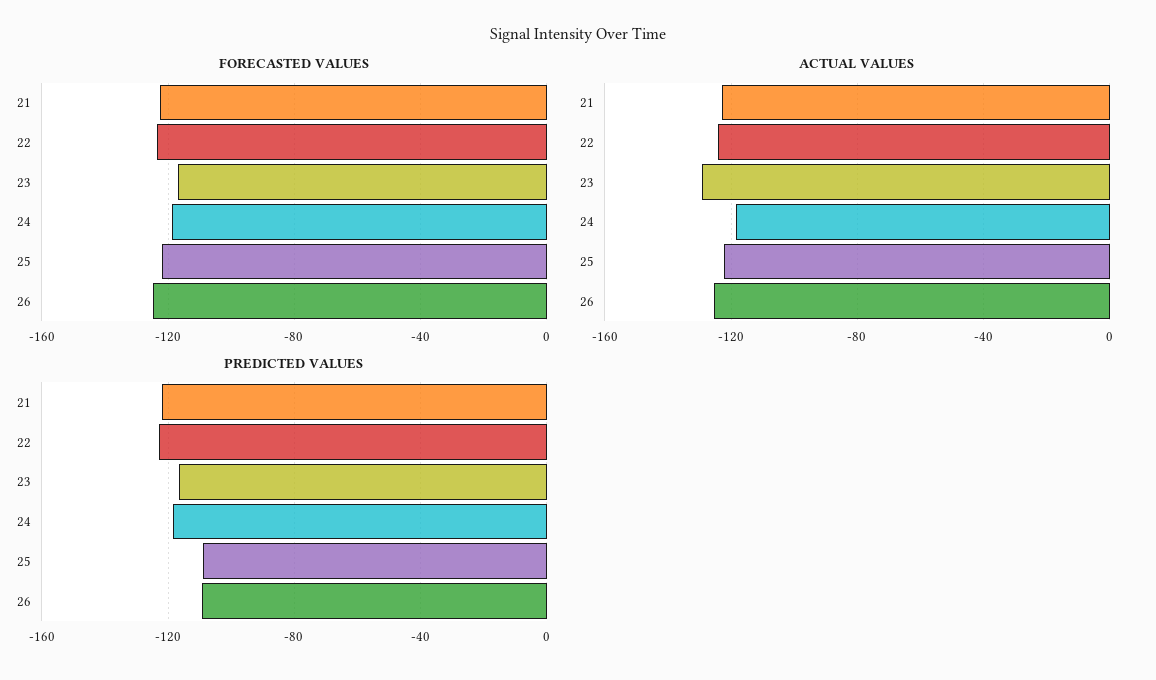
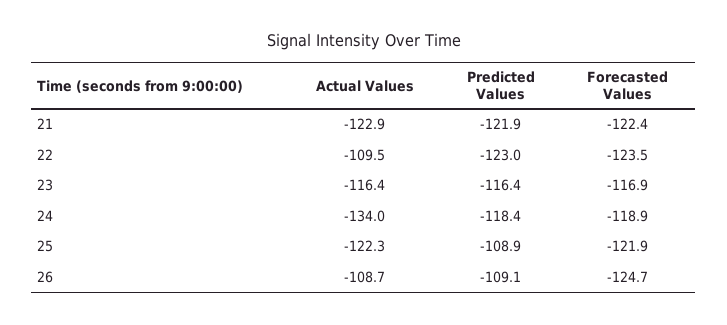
ACTUAL VALUES, 22: -125 -> -109.5
ACTUAL VALUES, 23: -130 -> -116.4
ACTUAL VALUES, 24: -120 -> -134
ACTUAL VALUES, 26: -125 -> -108.7

